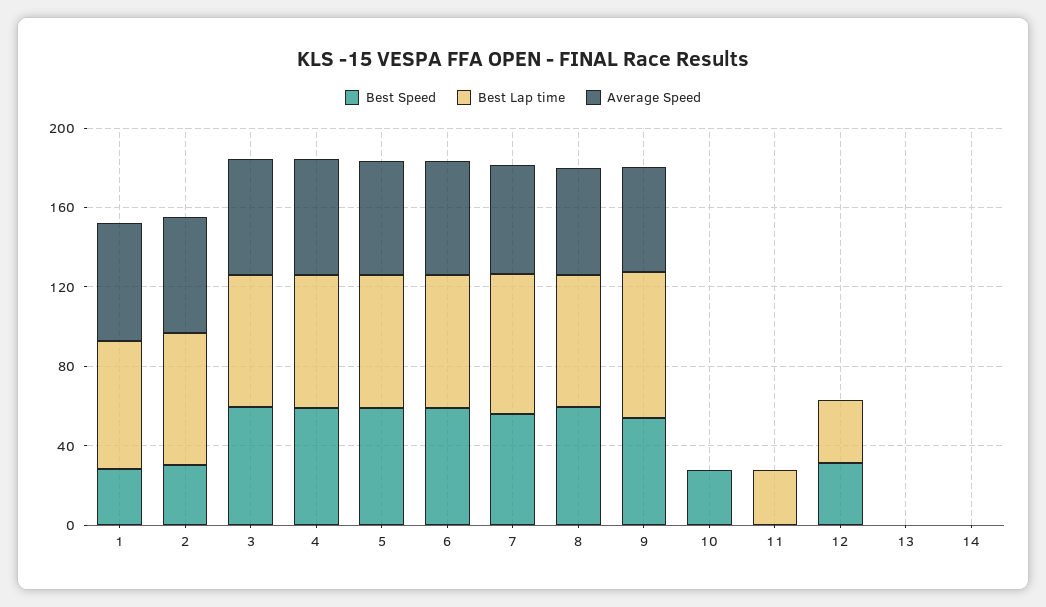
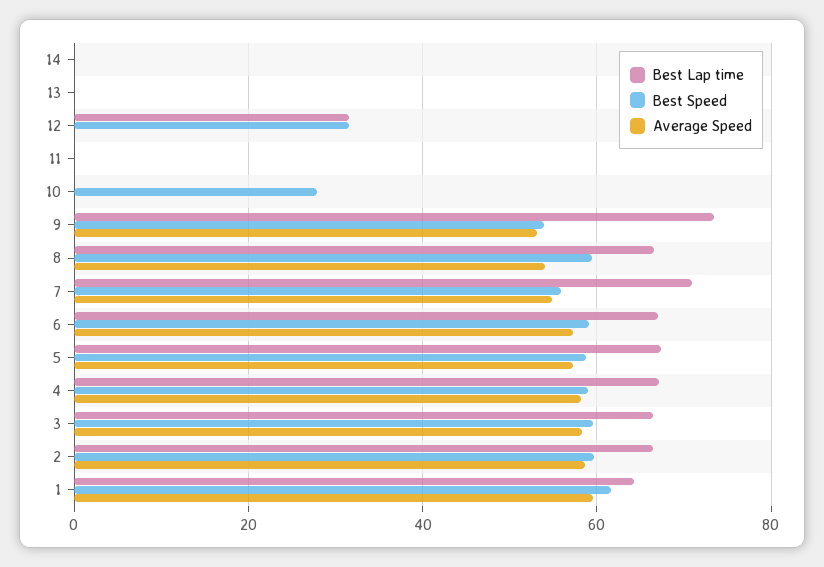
Best Speed, 1: 30 -> 62
Best Speed, 2: 30 -> 60
Best Lap time, 11: 30 -> 0

